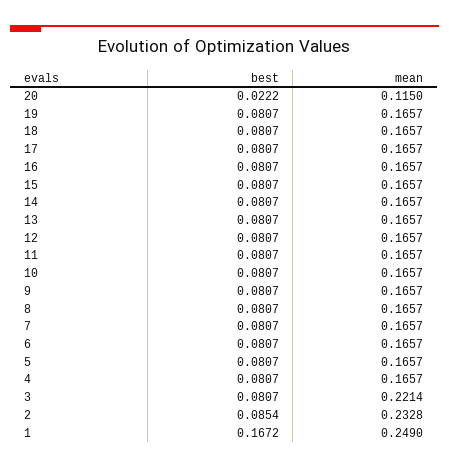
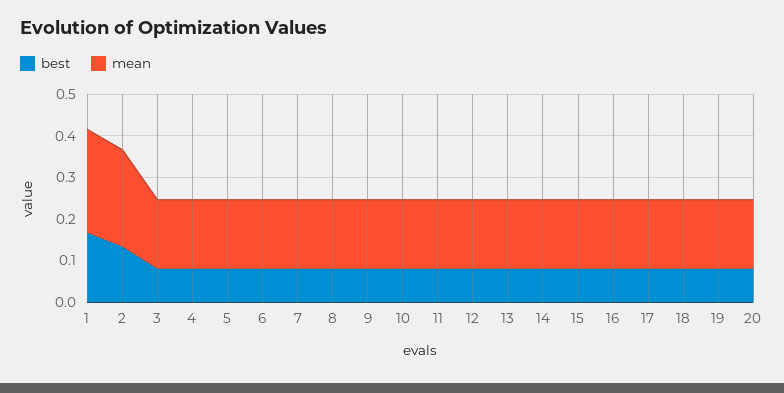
best, 20: 0.0222 -> 0.08
mean, 20: 0.115 -> 0.16
mean, 3: 0.2214 -> 0.16
best, 2: 0.0854 -> 0.14

